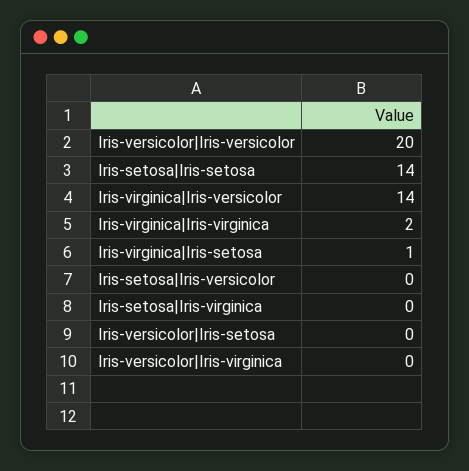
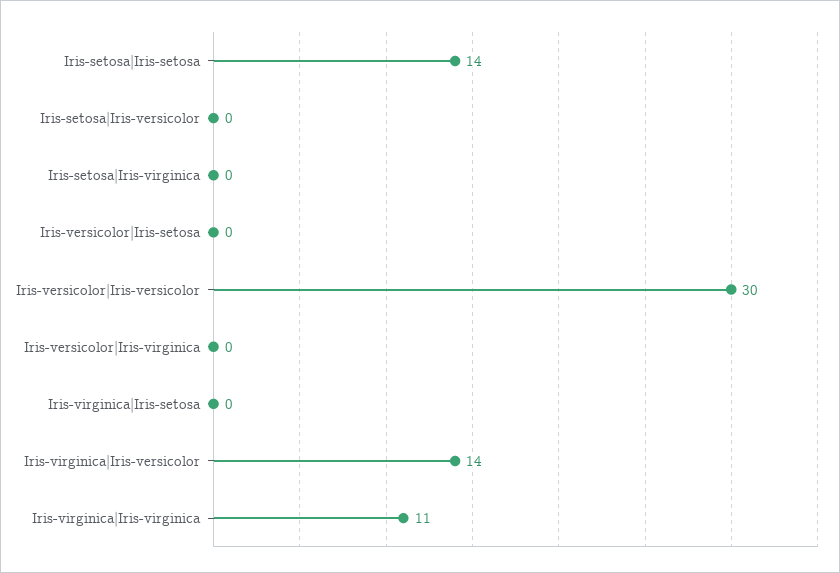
Iris-versicolor|Iris-versicolor: 20 -> 30
Iris-virginica|Iris-virginica: 2 -> 11
Iris-virginica|Iris-setosa: 1 -> 0

